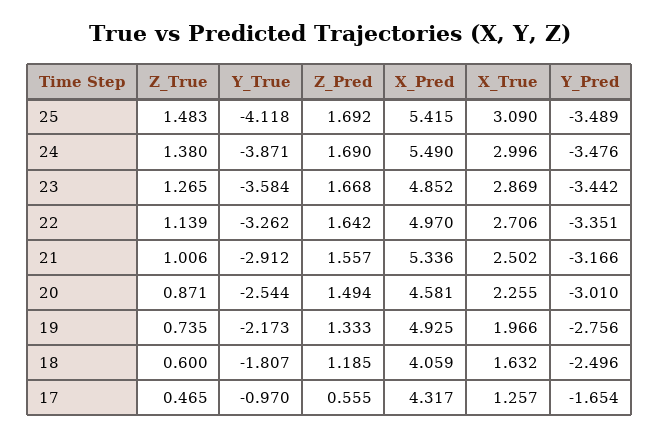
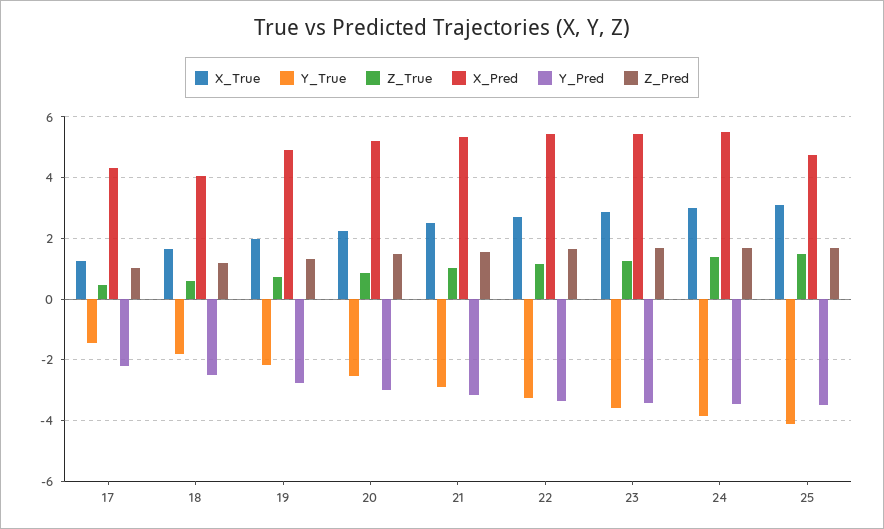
X_Pred, 25: 5.415 -> 4.8
X_Pred, 23: 4.852 -> 5.4
X_Pred, 22: 4.97 -> 5.4
X_Pred, 20: 4.581 -> 5.2
Y_True, 17: -0.97 -> -1.4
Z_Pred, 17: 0.555 -> 1
Y_Pred, 17: -1.654 -> -2.2

